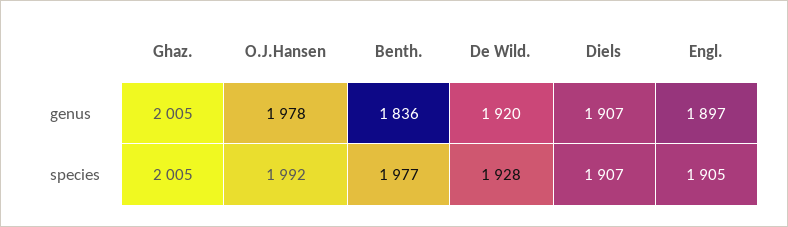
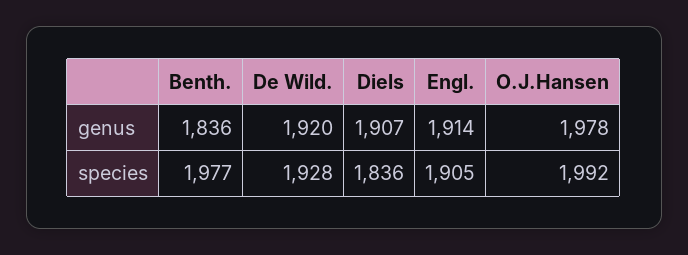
Ghaz., genus: 2005 -> none
Engl., genus: 1897 -> 1914
Ghaz., species: 2005 -> none
Diels, species: 1907 -> 1836

